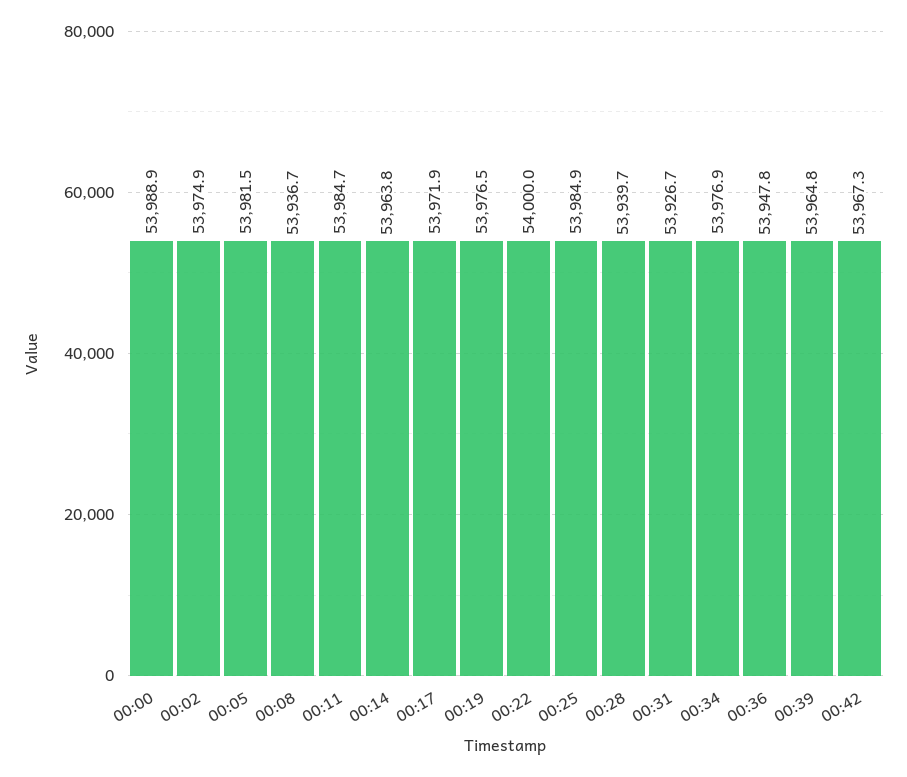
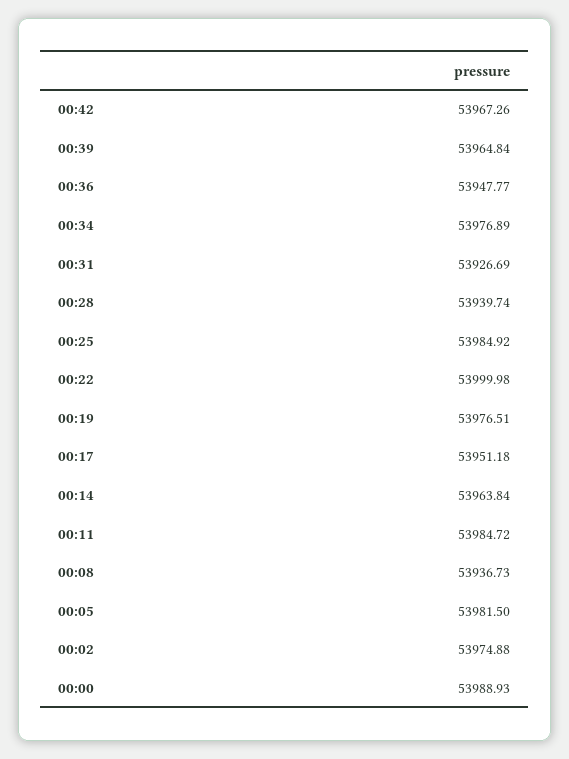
00:17: 53971.9 -> 53951.18

